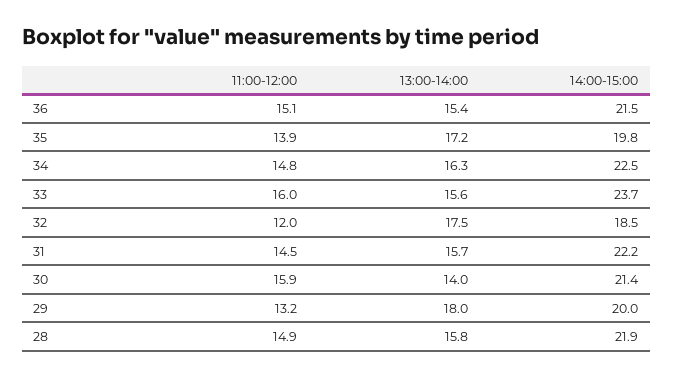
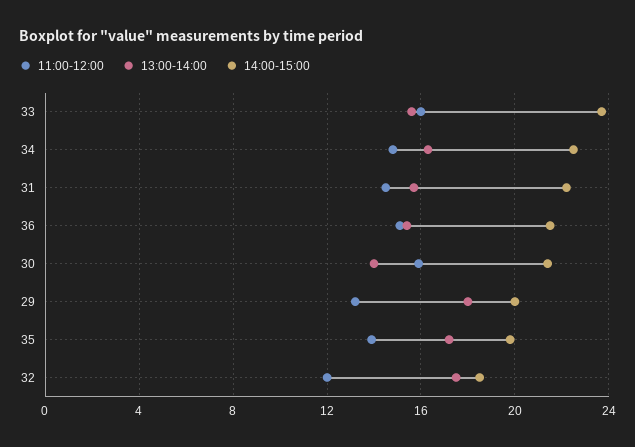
11:00-12:00, 28: 14.9 -> none
13:00-14:00, 28: 15.8 -> none
14:00-15:00, 28: 21.9 -> none

